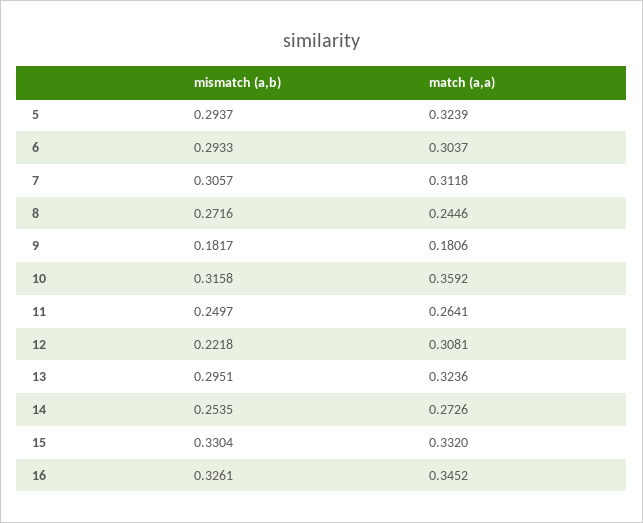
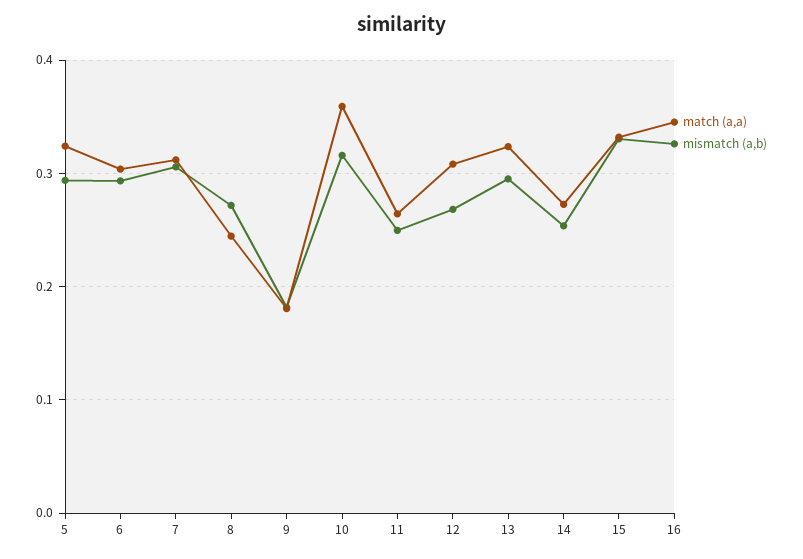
mismatch (a,b), 12: 0.2218 -> 0.27

